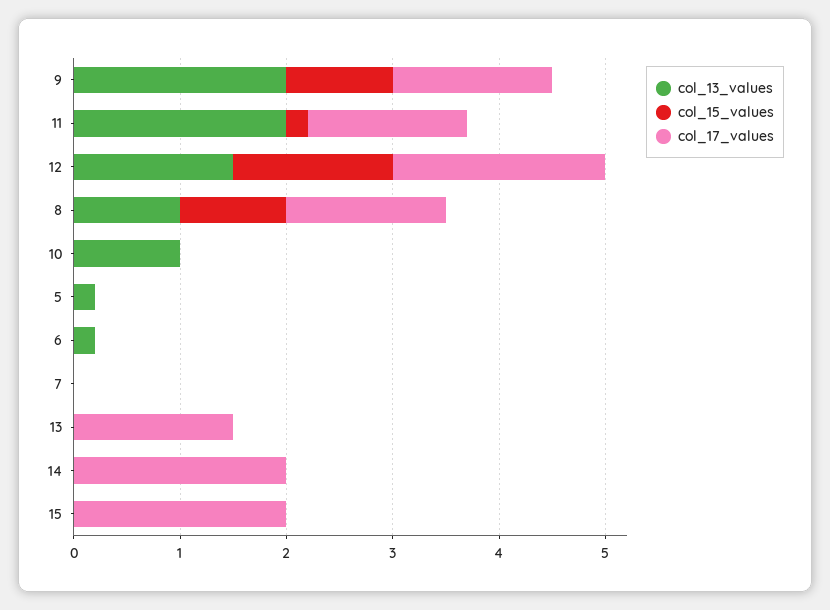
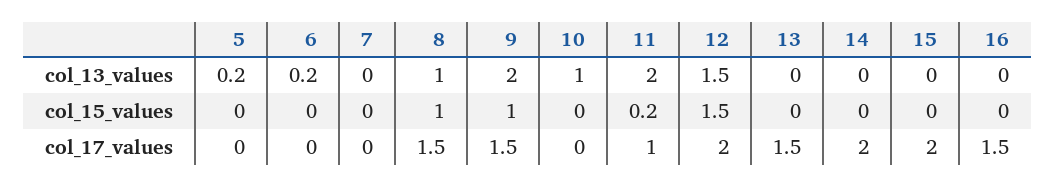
col_17_values, 11: 1.5 -> 1
col_13_values, 16: none -> 0
col_15_values, 16: none -> 0
col_17_values, 16: none -> 1.5

